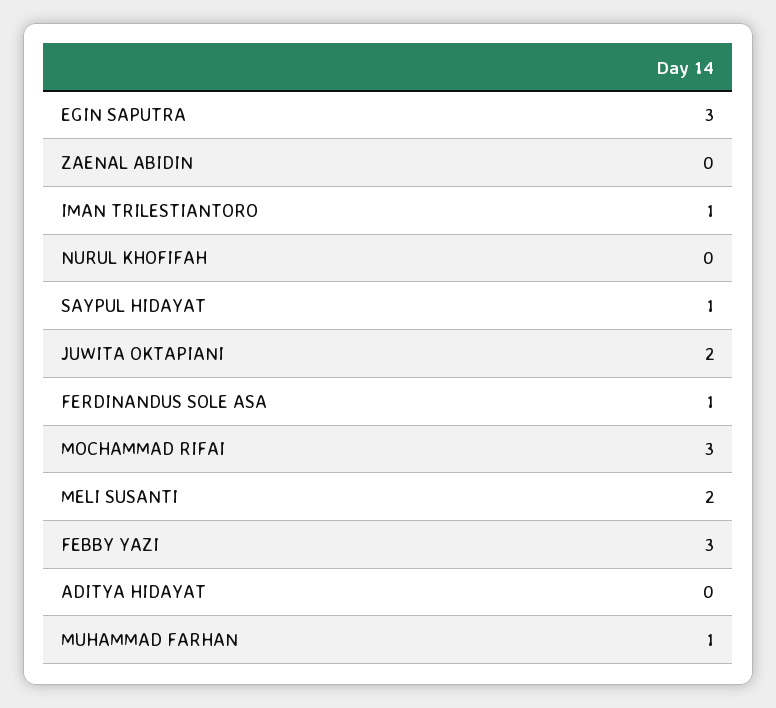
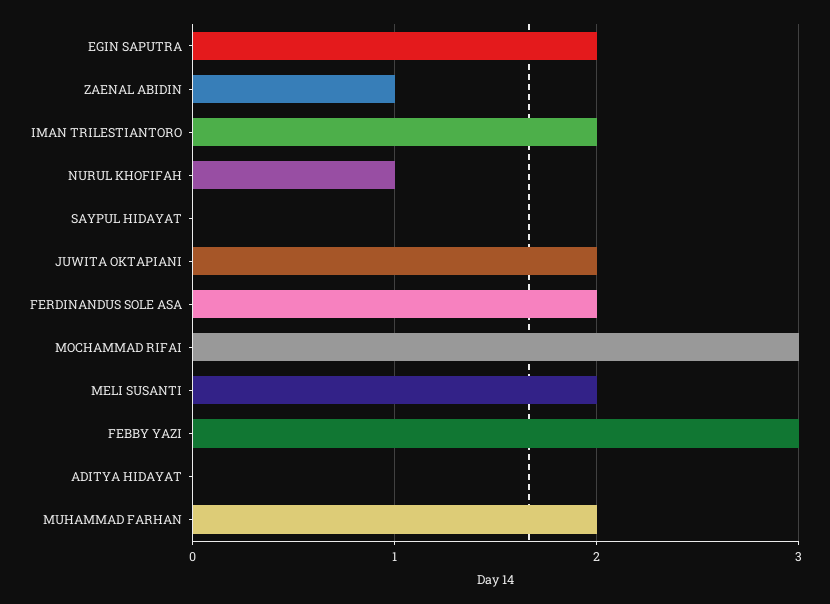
EGIN SAPUTRA: 3 -> 2
ZAENAL ABIDIN: 0 -> 1
IMAN TRILESTIANTORO: 1 -> 2
NURUL KHOFIFAH: 0 -> 1
SAYPUL HIDAYAT: 1 -> 0
FERDINANDUS SOLE ASA: 1 -> 2
MUHAMMAD FARHAN: 1 -> 2

